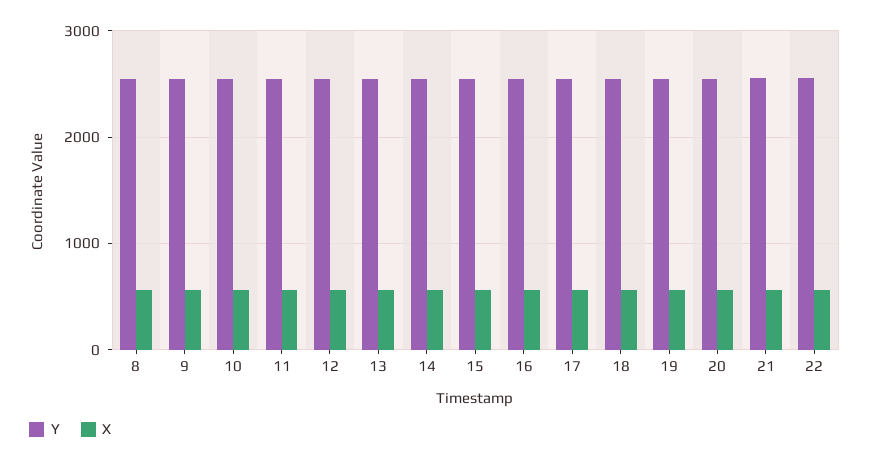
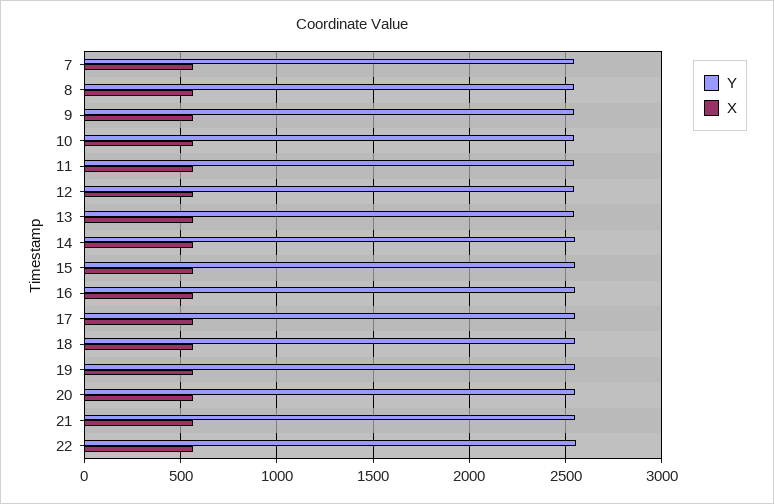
Y, 7: none -> 2550
X, 7: none -> 550

